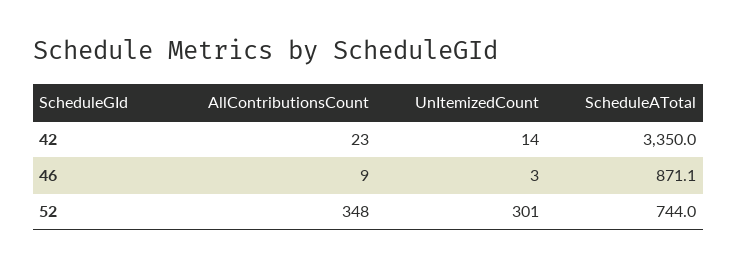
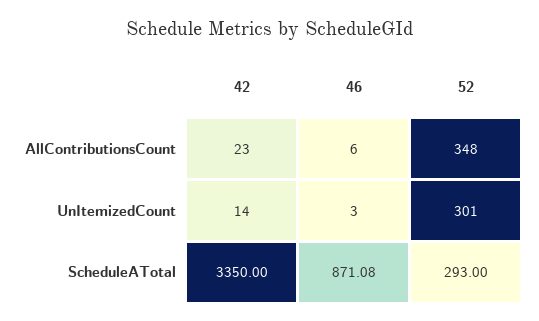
AllContributionsCount, 46: 9 -> 6
ScheduleATotal, 52: 744 -> 293

